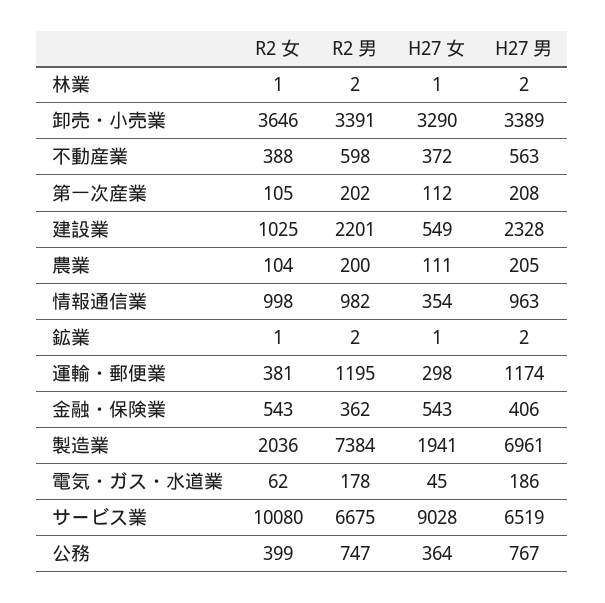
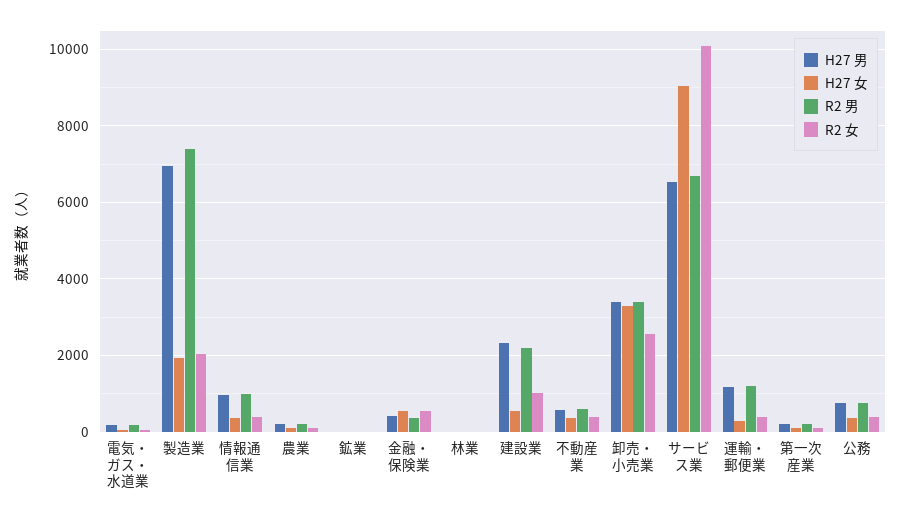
R2 女, 卸売・小売業: 3646 -> 2600
R2 女, 情報通信業: 998 -> 400

